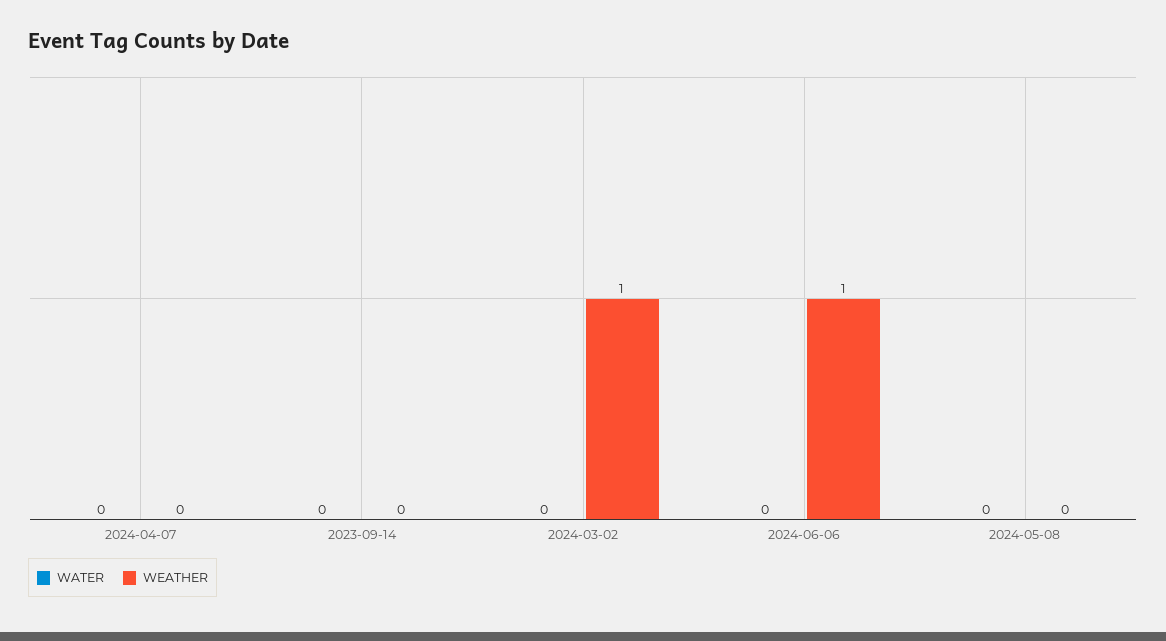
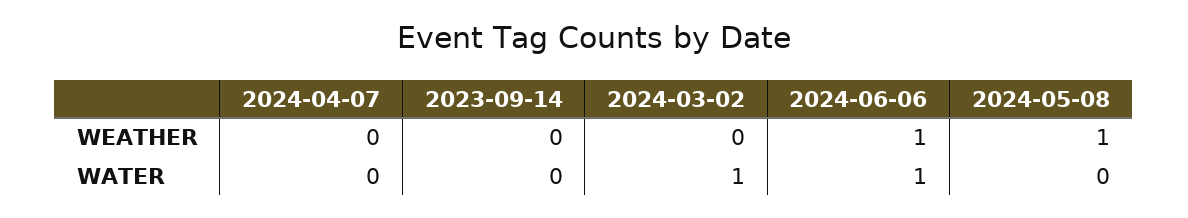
WATER, 2024-03-02: 0 -> 1
WEATHER, 2024-03-02: 1 -> 0
WATER, 2024-06-06: 0 -> 1
WEATHER, 2024-05-08: 0 -> 1

